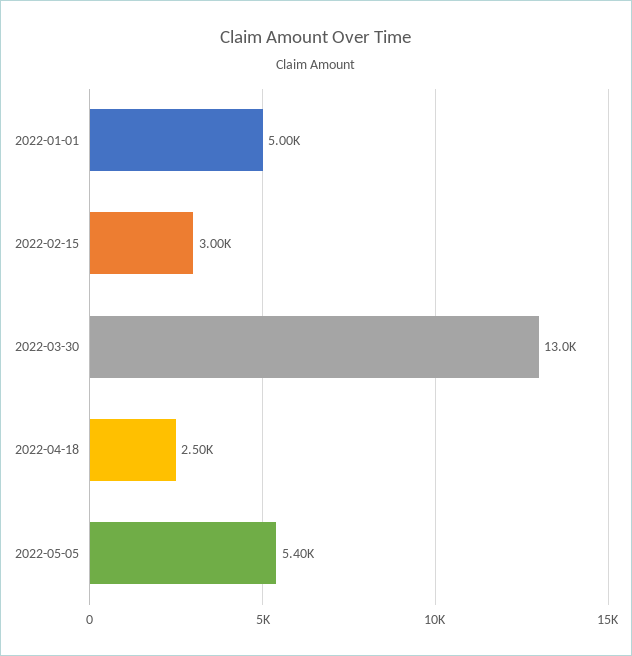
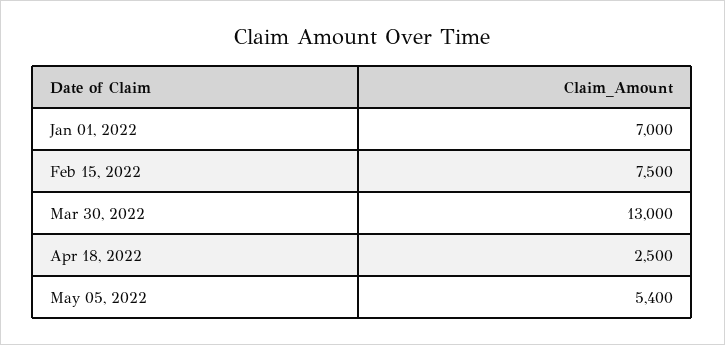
2022-01-01: 5000 -> 7000
2022-02-15: 3000 -> 7500

